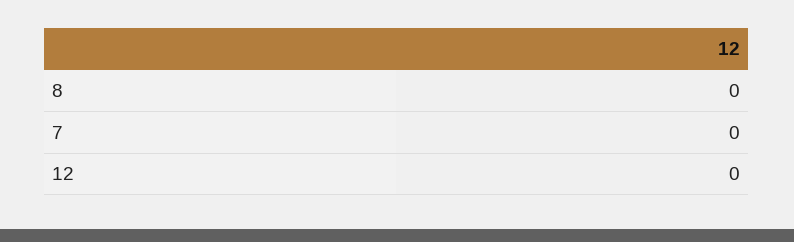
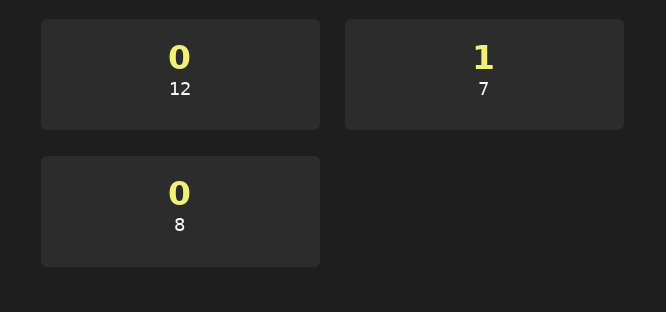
7: 0 -> 1

